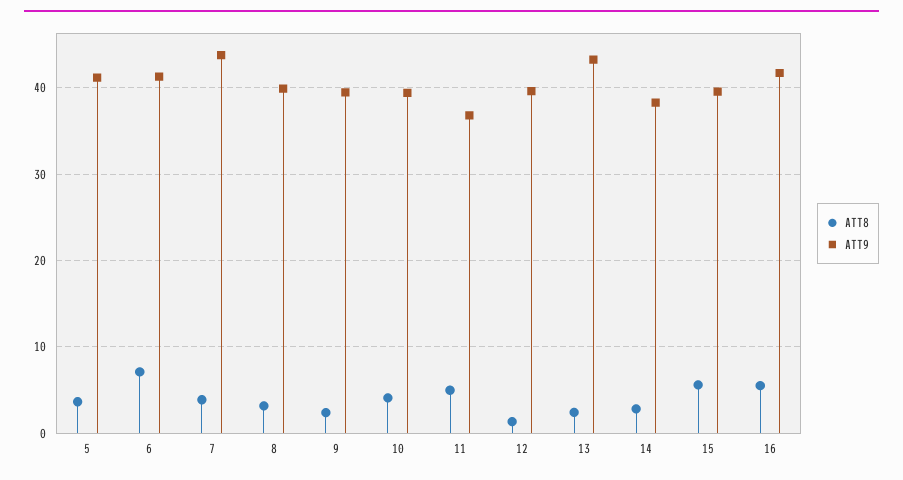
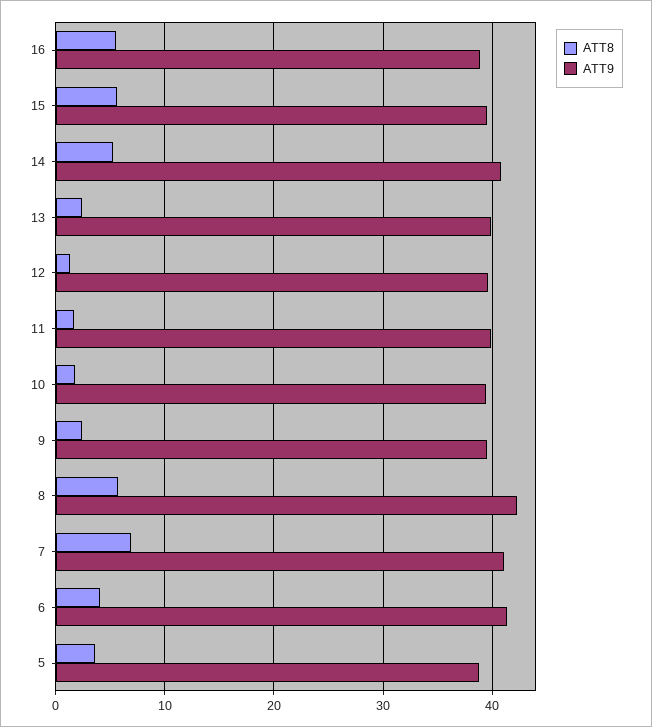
ATT9, 5: 41 -> 39
ATT8, 6: 7 -> 4
ATT8, 7: 4 -> 7
ATT9, 7: 44 -> 41
ATT8, 8: 3 -> 6
ATT9, 8: 40 -> 42
ATT8, 10: 4 -> 2
ATT8, 11: 5 -> 2
ATT9, 11: 37 -> 40
ATT9, 13: 43 -> 40
ATT8, 14: 3 -> 5
ATT9, 14: 38 -> 41
ATT9, 16: 42 -> 39

